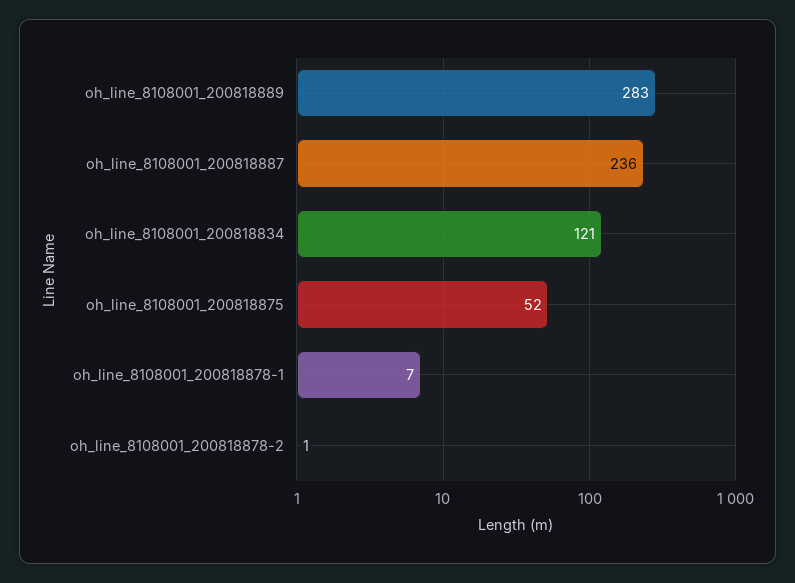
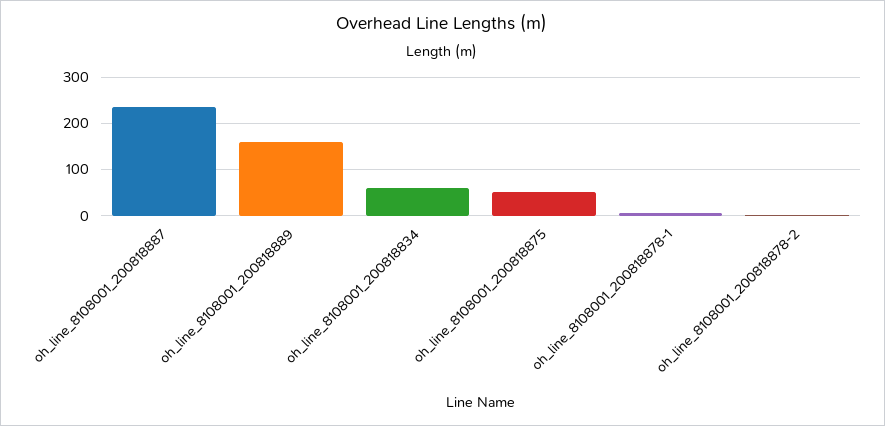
oh_line_8108001_200818889: 283 -> 160
oh_line_8108001_200818834: 121 -> 60

